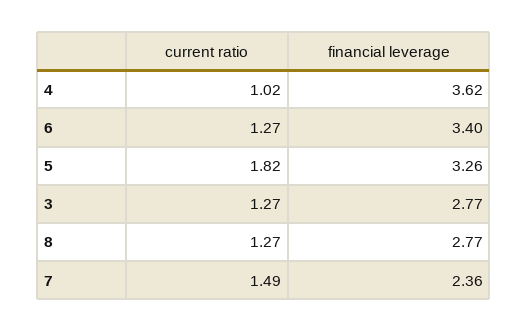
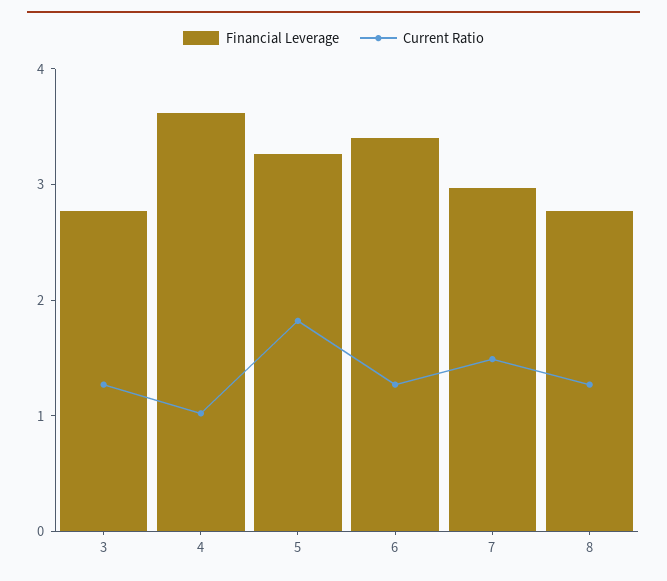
financial leverage, 7: 2.36 -> 3

